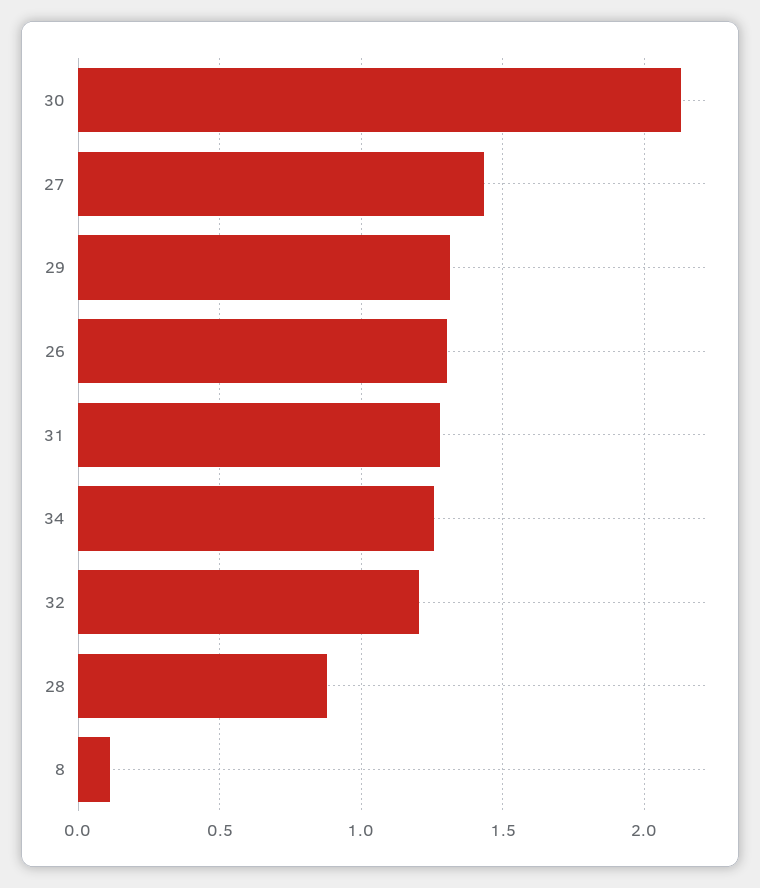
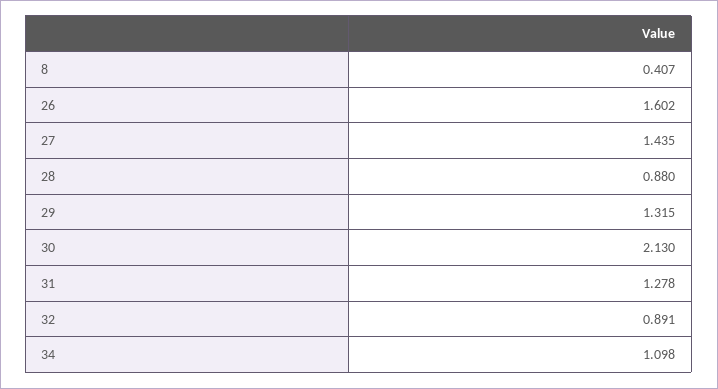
26: 1.3 -> 1.602
34: 1.25 -> 1.098
32: 1.2 -> 0.891
8: 0.1 -> 0.407

